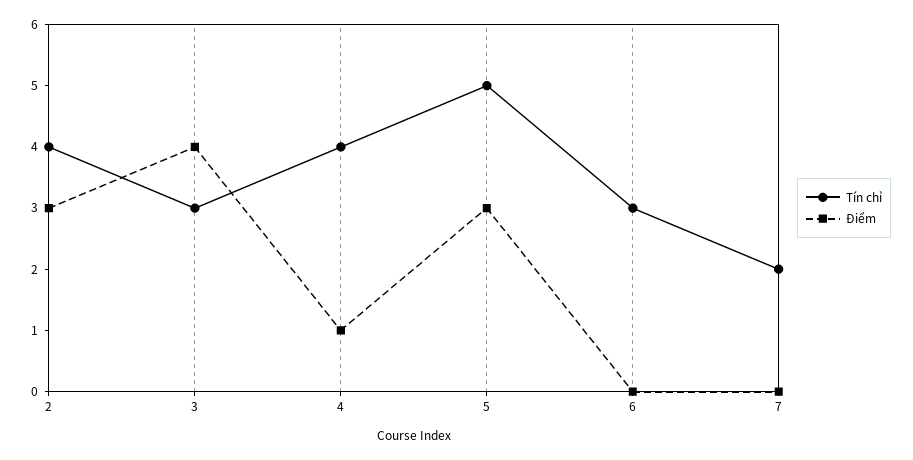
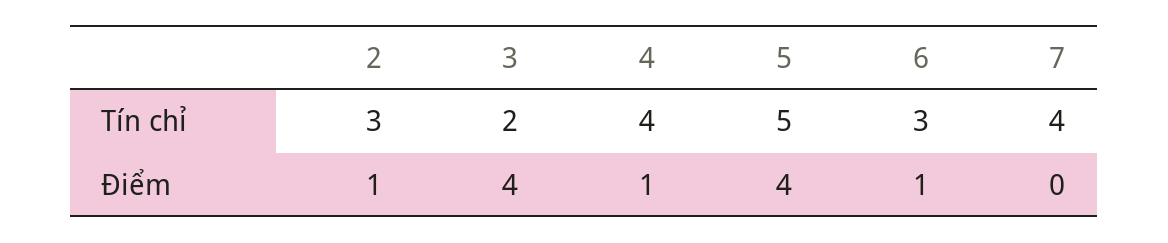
Tín chỉ, 2: 4 -> 3
Điểm, 2: 3 -> 1
Tín chỉ, 3: 3 -> 2
Điểm, 5: 3 -> 4
Điểm, 6: 0 -> 1
Tín chỉ, 7: 2 -> 4

